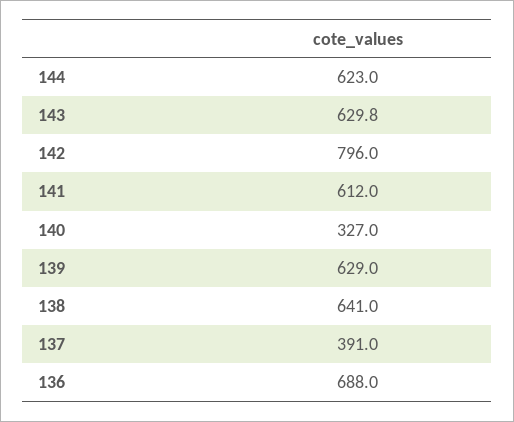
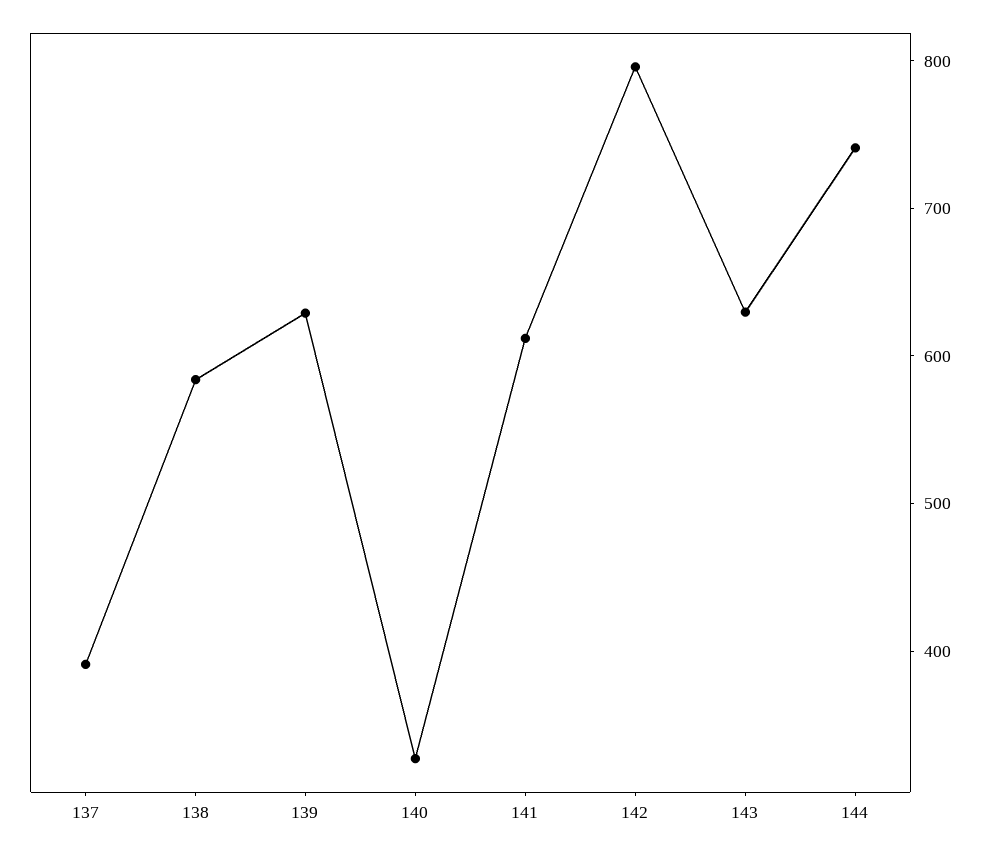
144: 623 -> 740
138: 641 -> 580
136: 688 -> none

